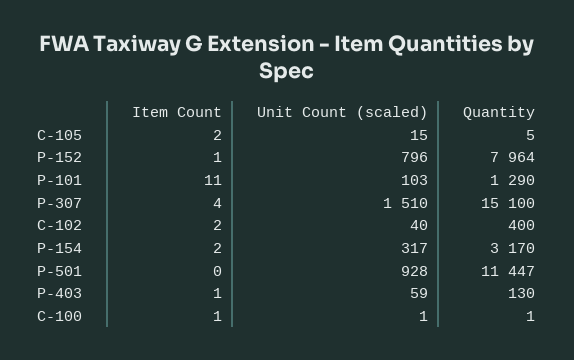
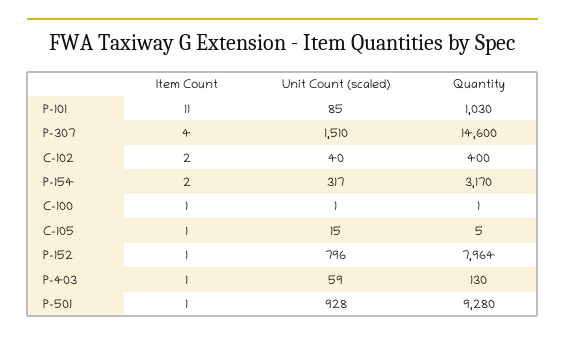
Item Count, C-105: 2 -> 1
Unit Count (scaled), P-101: 103 -> 85
Quantity, P-101: 1290 -> 1030
Quantity, P-307: 15100 -> 14600
Item Count, P-501: 0 -> 1
Quantity, P-501: 11447 -> 9280

